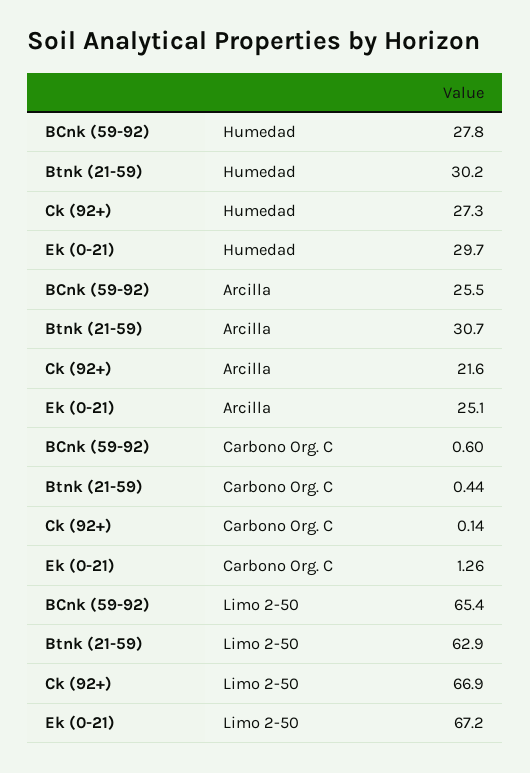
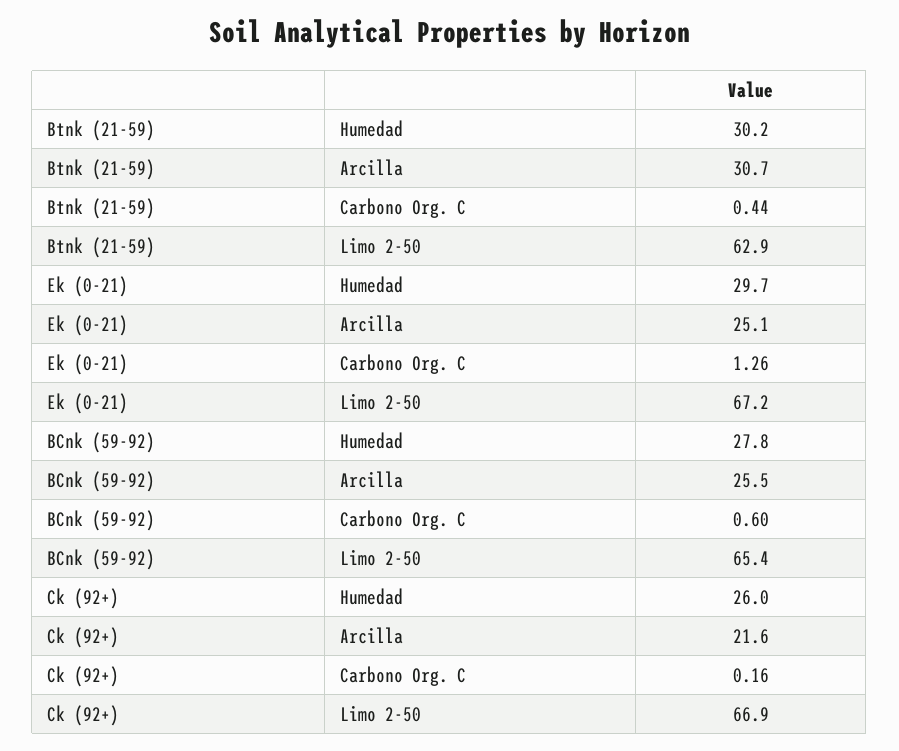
Ck (92+), Humedad: 27.3 -> 26
Ck (92+), Carbono Org. C: 0.14 -> 0.16

